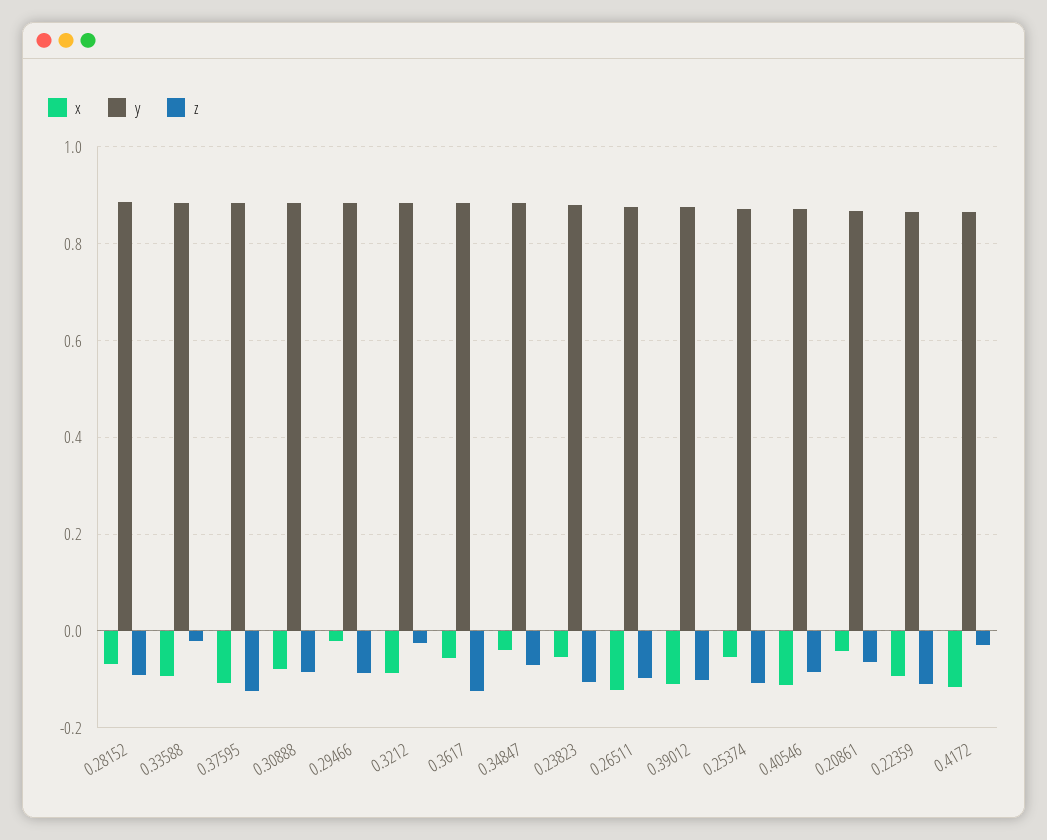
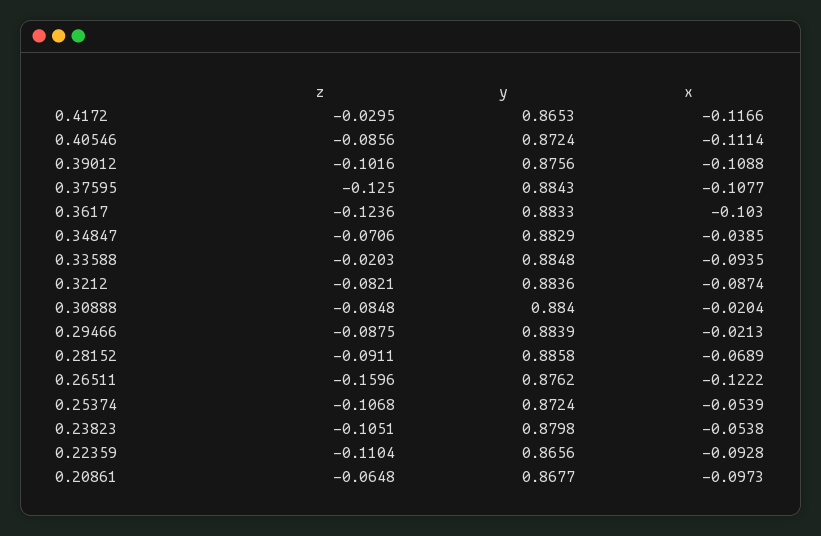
x, 0.30888: -0.08 -> -0.0204
z, 0.3212: -0.02 -> -0.0821
x, 0.3617: -0.06 -> -0.103
z, 0.26511: -0.1 -> -0.1596
x, 0.20861: -0.04 -> -0.0973

